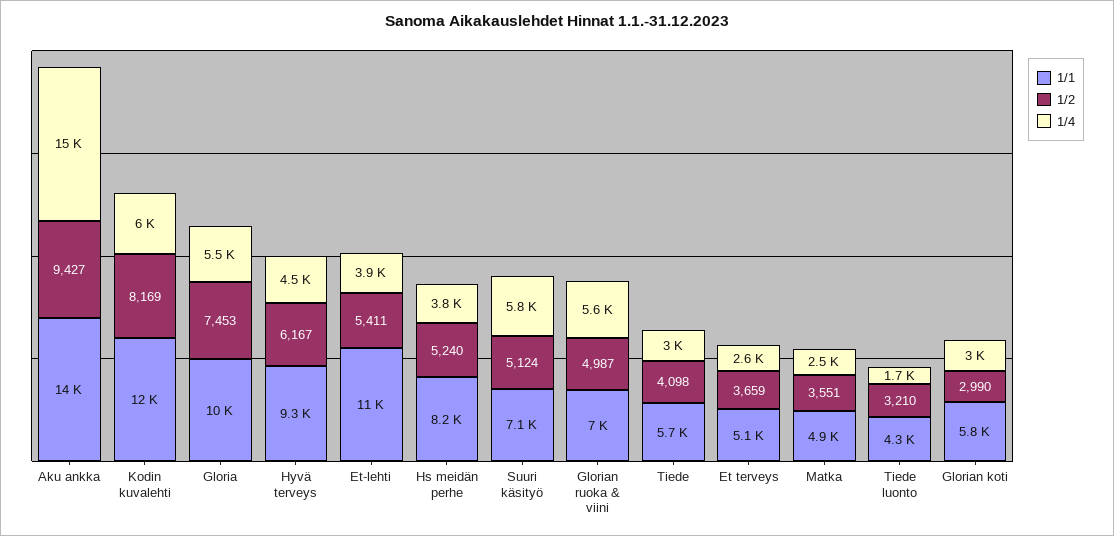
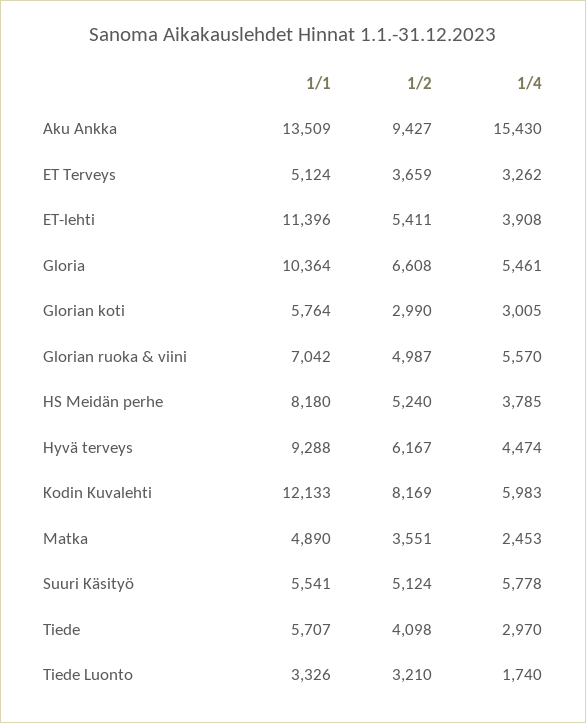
1/2, Gloria: 7453 -> 6608
1/1, Suuri käsityö: 7100 -> 5541
1/4, Et terveys: 2600 -> 3262
1/1, Tiede luonto: 4300 -> 3326

